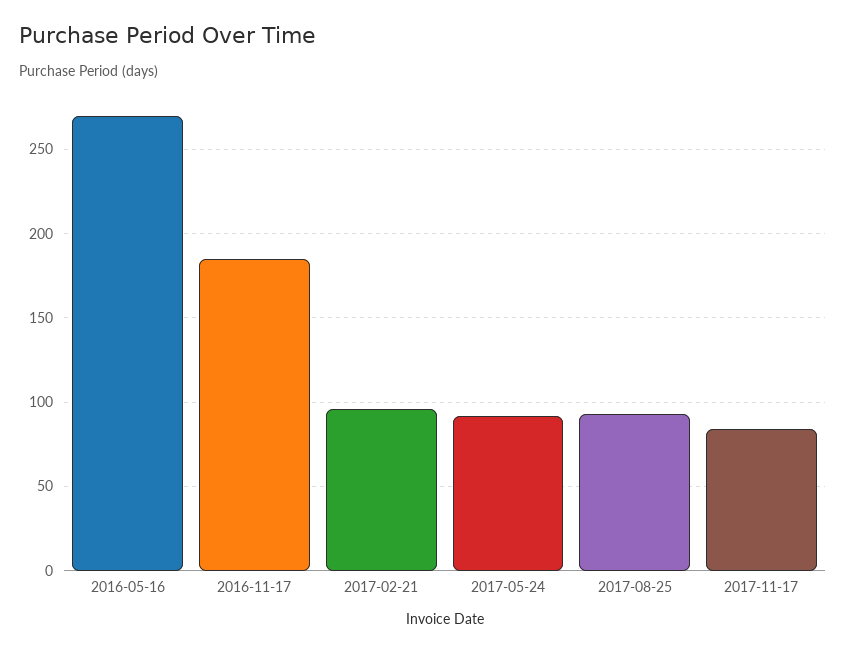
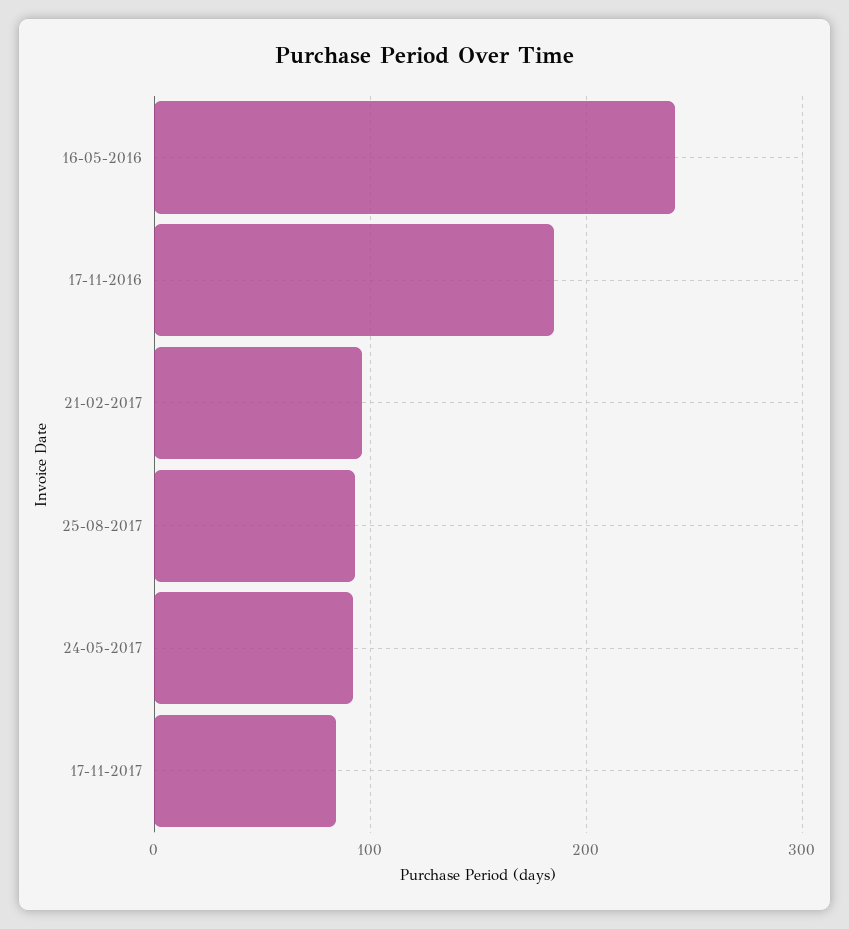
2016-05-16: 270 -> 240

